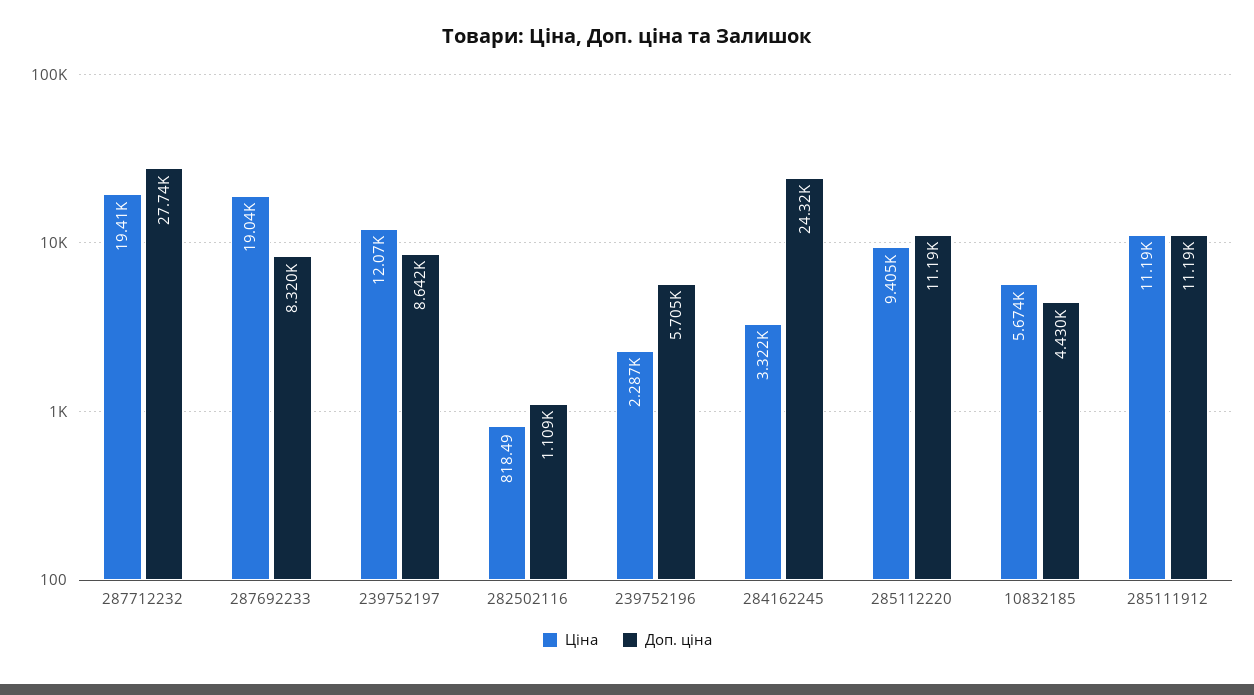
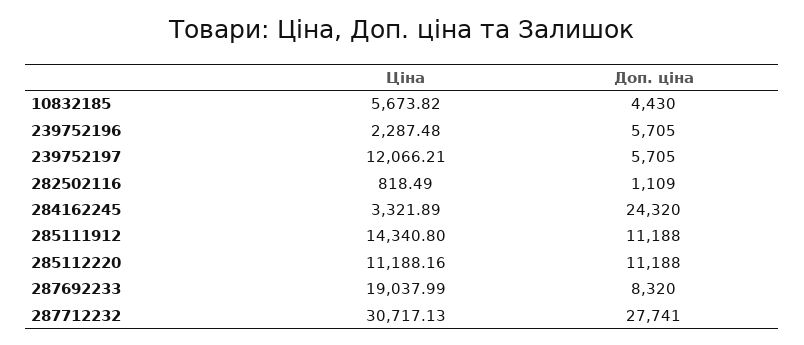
Ціна, 287712232: 19410 -> 30717.13
Доп. ціна, 239752197: 8642 -> 5705
Ціна, 285112220: 9405 -> 11188.16
Ціна, 285111912: 11190 -> 14340.8

